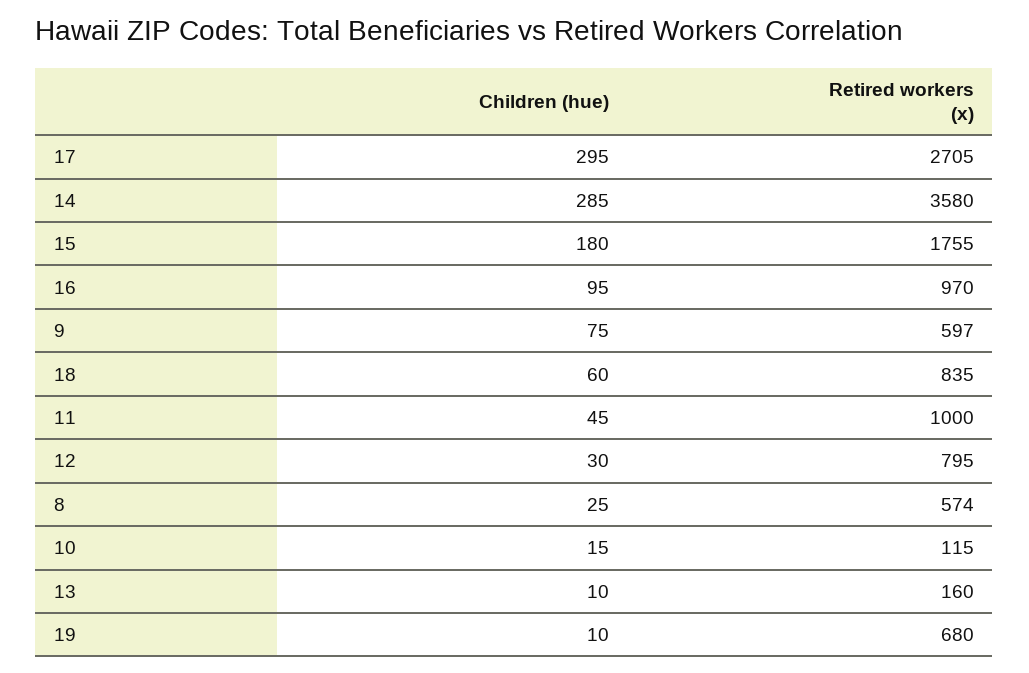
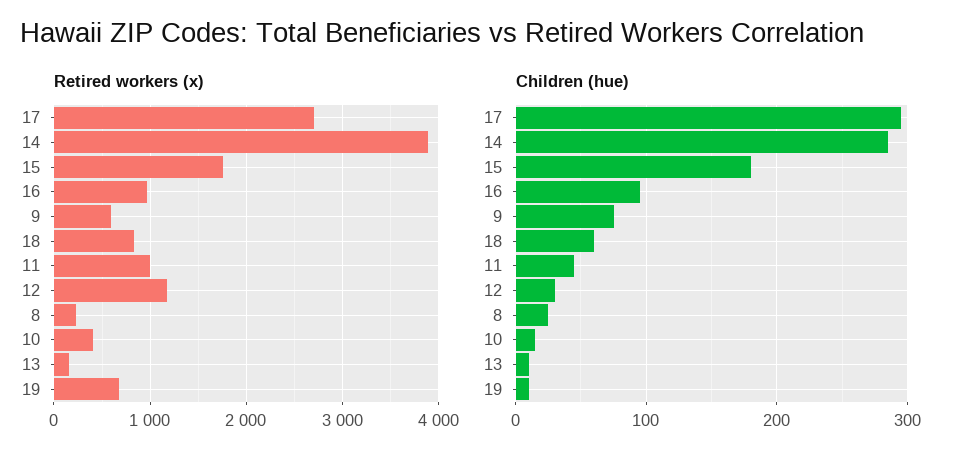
Retired workers (x), 14: 3580 -> 3900
Retired workers (x), 12: 795 -> 1200
Retired workers (x), 8: 574 -> 200
Retired workers (x), 10: 115 -> 400

